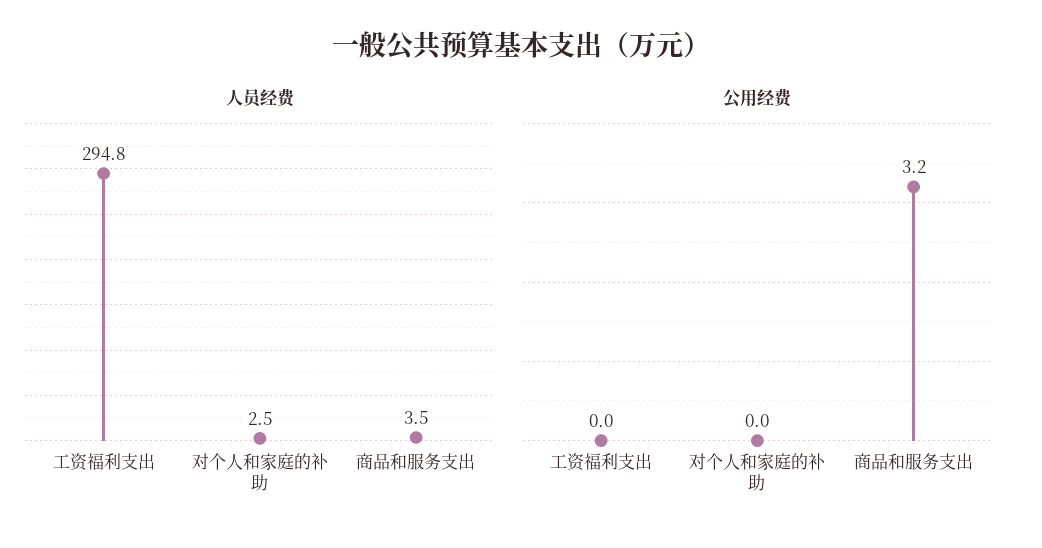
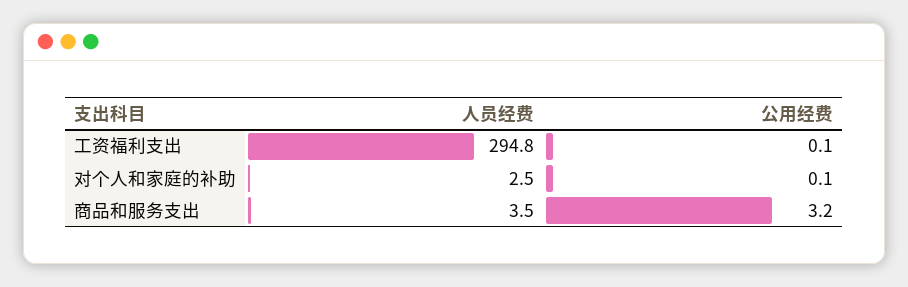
公用经费, 工资福利支出: 0 -> 0.1
公用经费, 对个人和家庭的补助: 0 -> 0.1

